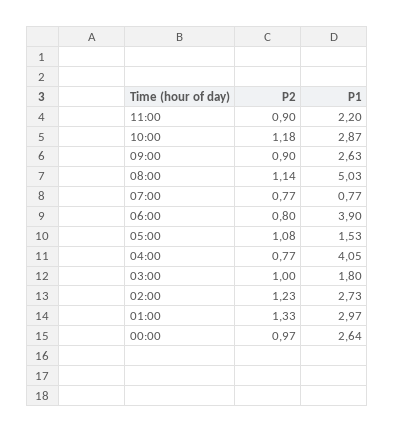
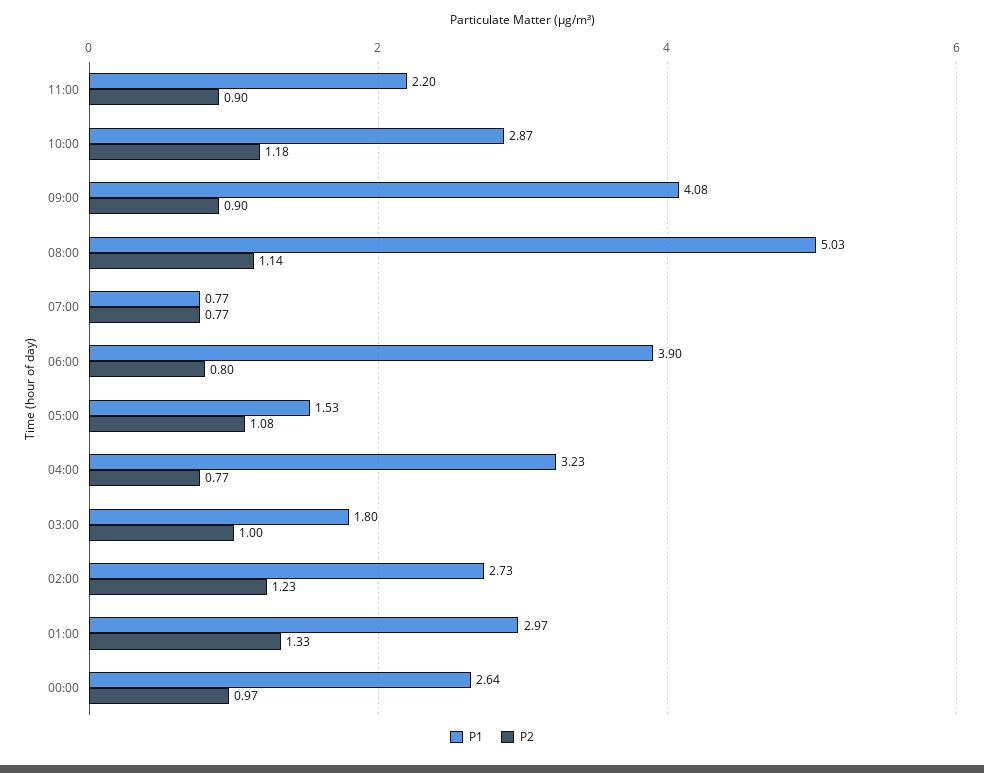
P1, 09:00: 2.63 -> 4.08
P1, 04:00: 4.05 -> 3.23

